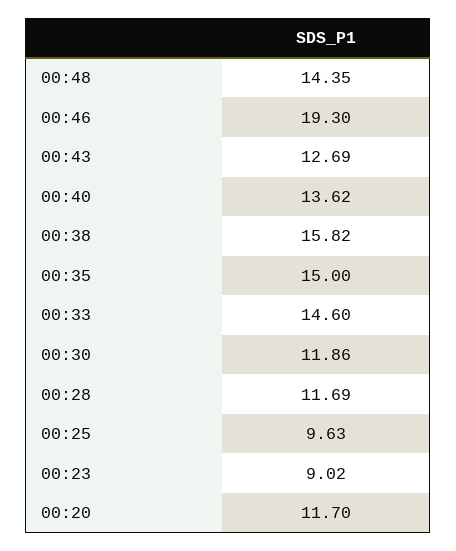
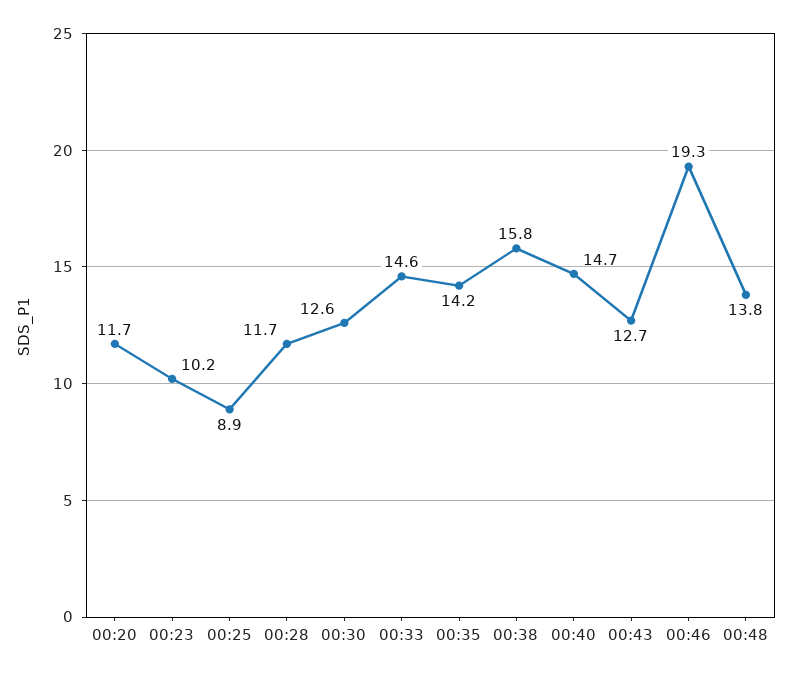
00:48: 14.35 -> 13.8
00:40: 13.62 -> 14.7
00:35: 15 -> 14.2
00:30: 11.86 -> 12.6
00:25: 9.63 -> 8.9
00:23: 9.02 -> 10.2

